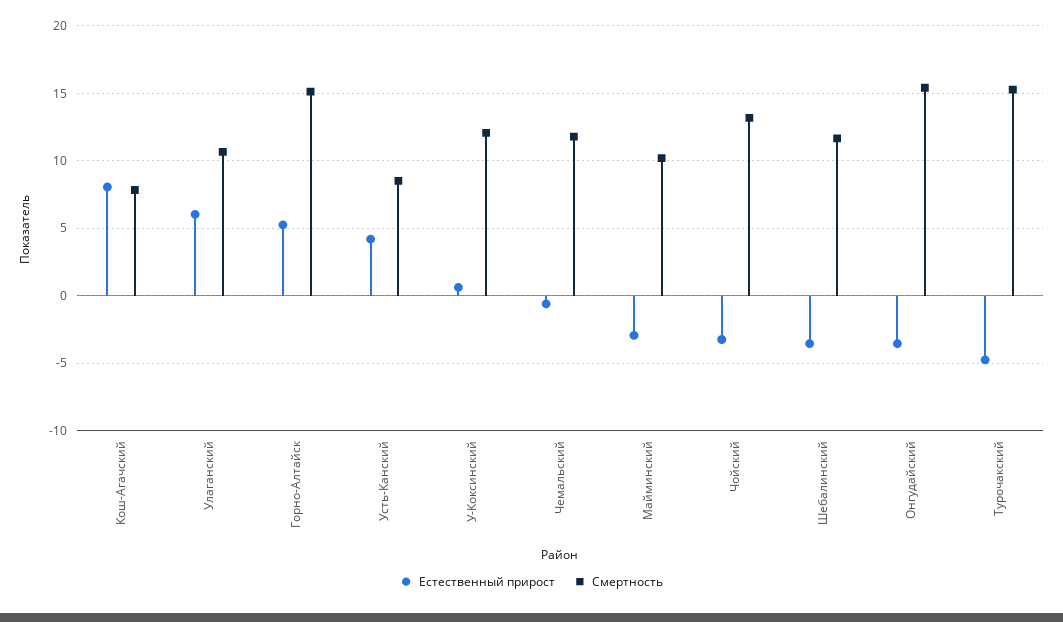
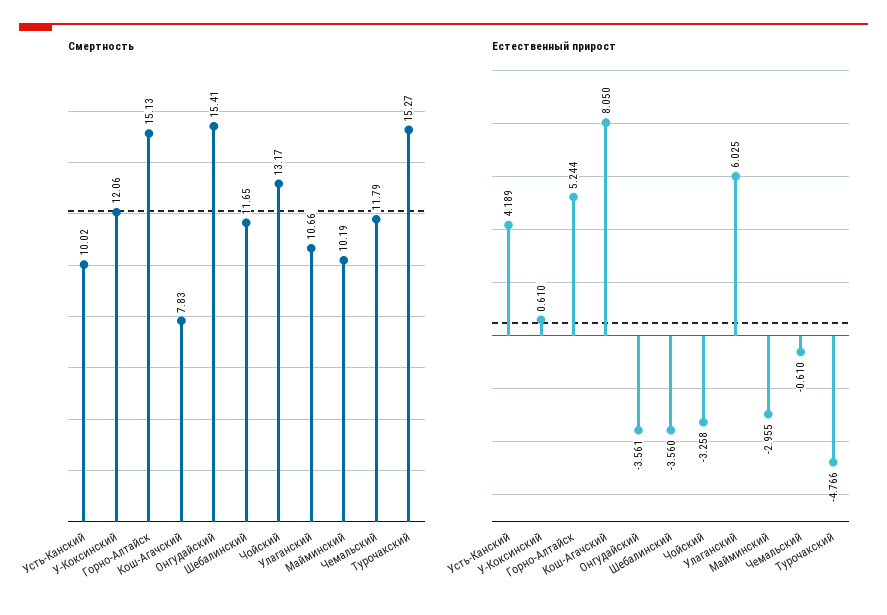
Смертность, Усть-Канский: 8.5 -> 10.02

